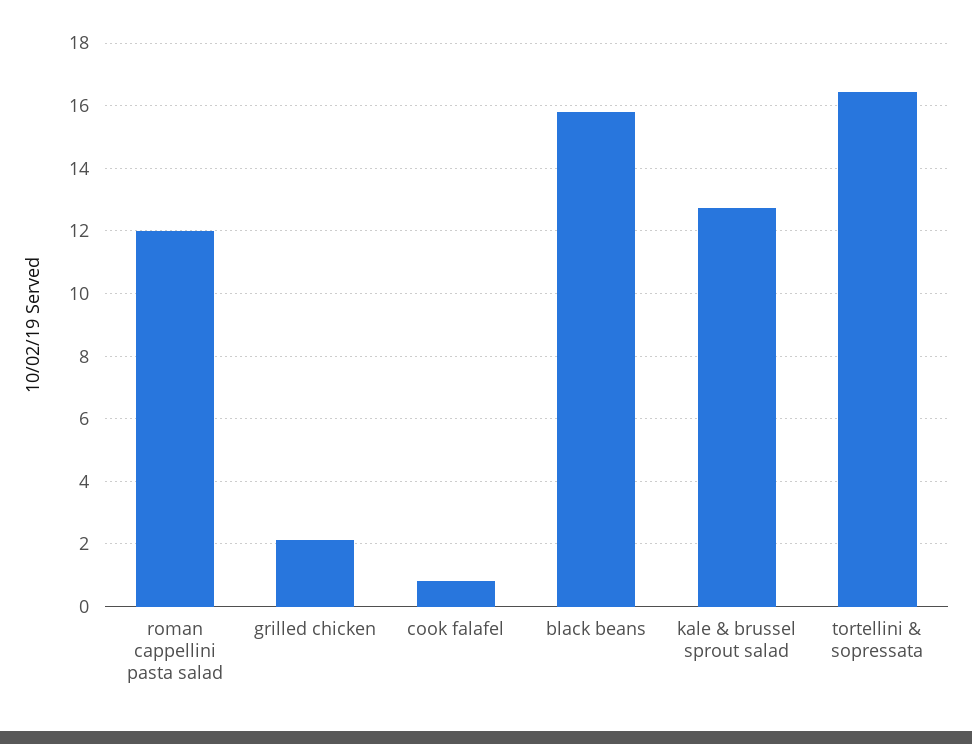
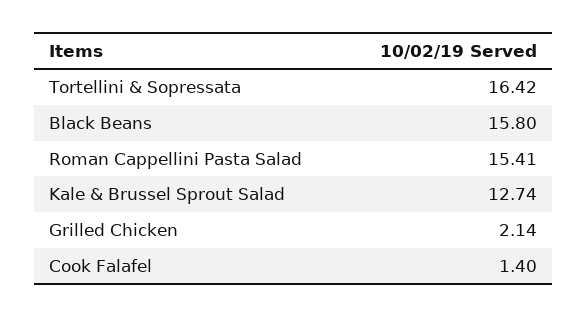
roman cappellini pasta salad: 12 -> 15.41
cook falafel: 0.8 -> 1.4

